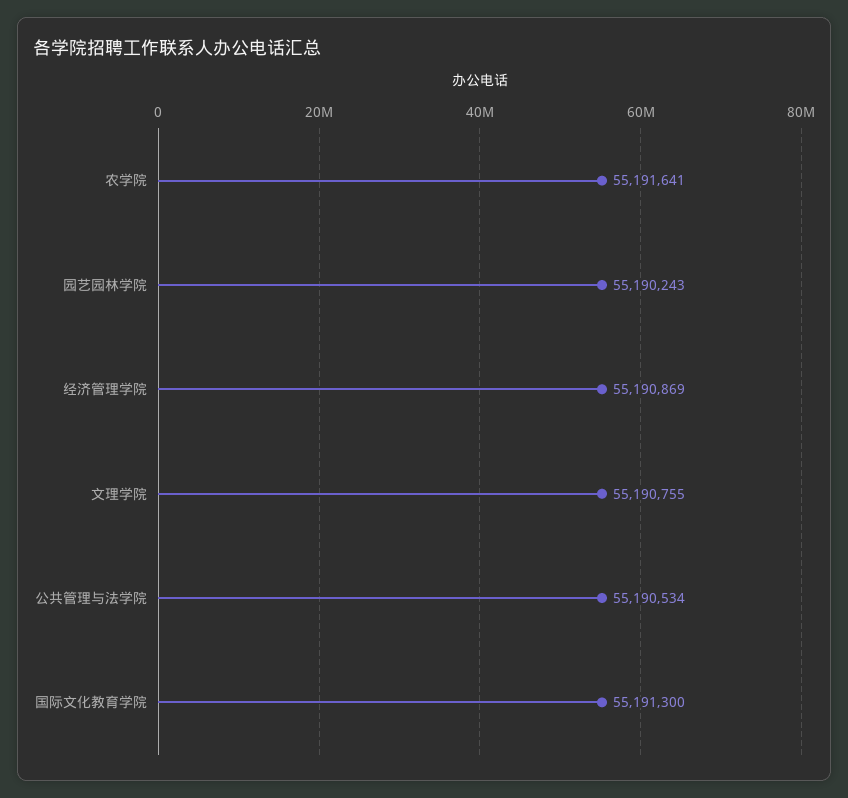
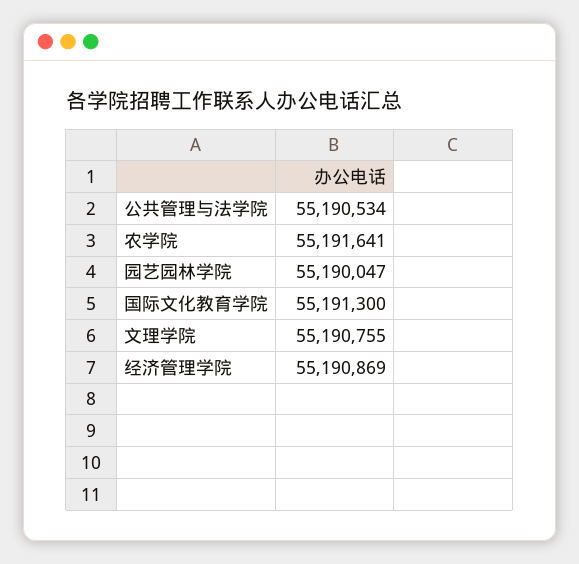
园艺园林学院: 55190243 -> 55190047

